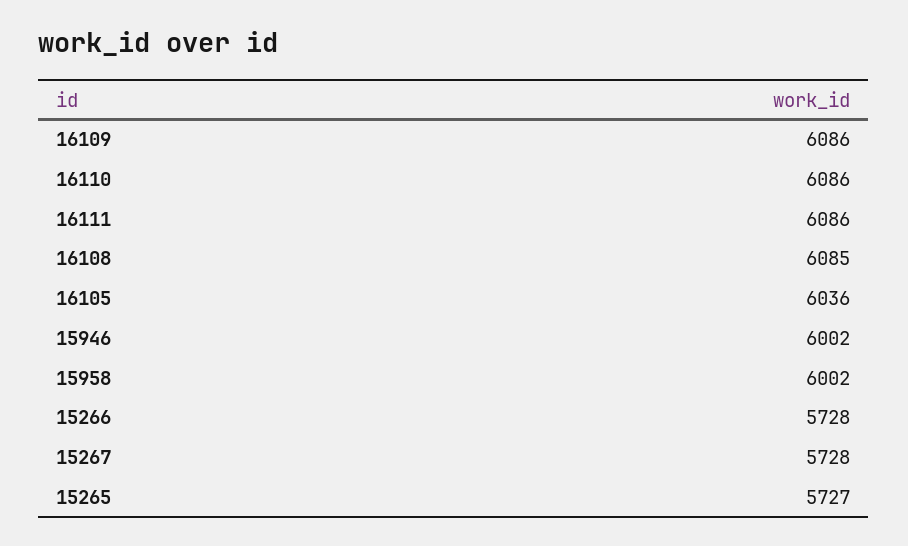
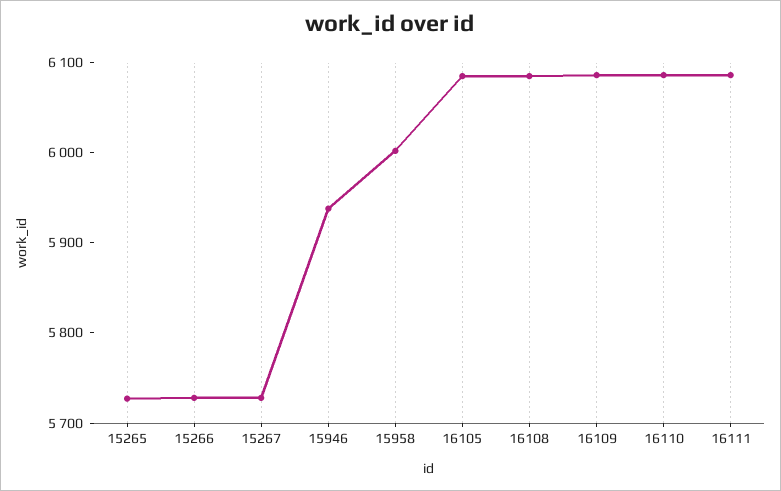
16105: 6036 -> 6080
15946: 6002 -> 5940

